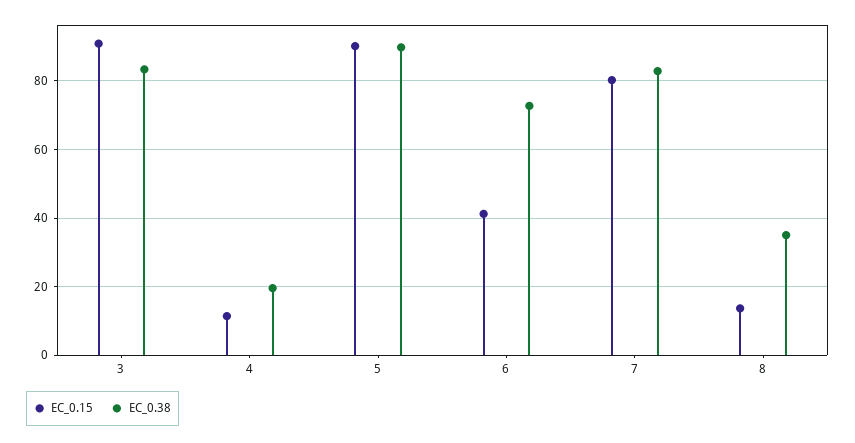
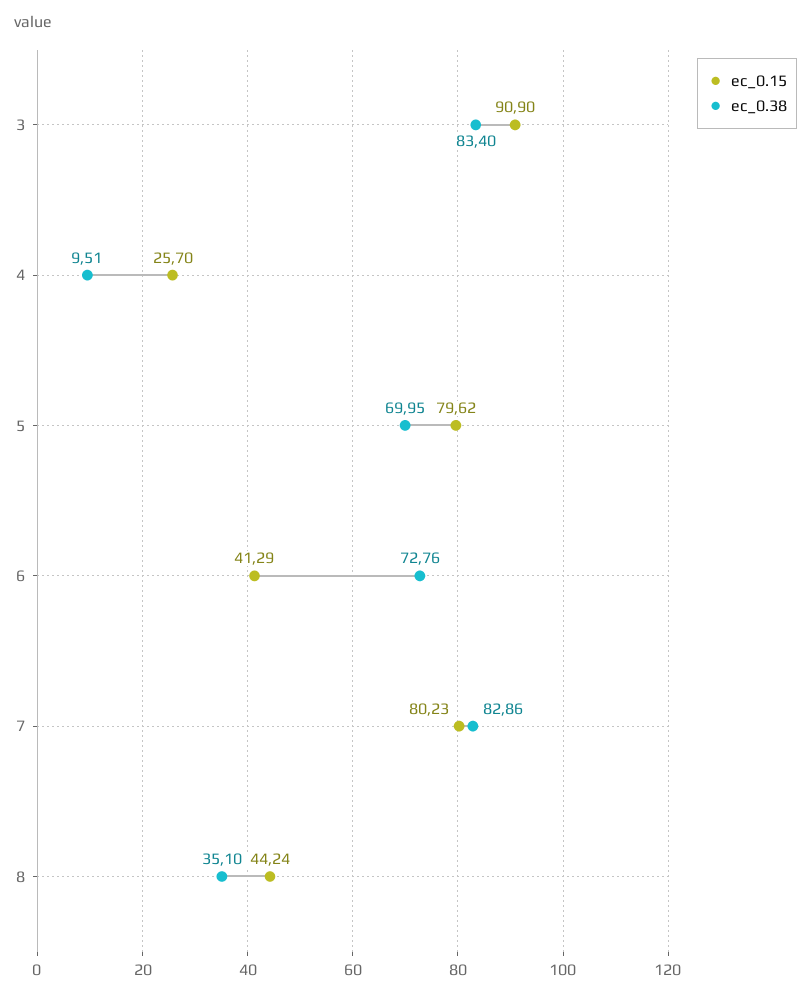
EC_0.15, 4: 12 -> 25.7
EC_0.38, 4: 20 -> 9.51
EC_0.15, 5: 90 -> 79.62
EC_0.38, 5: 90 -> 69.95
EC_0.15, 8: 14 -> 44.24

